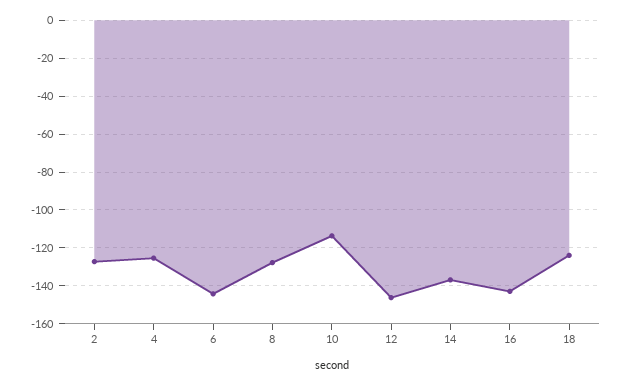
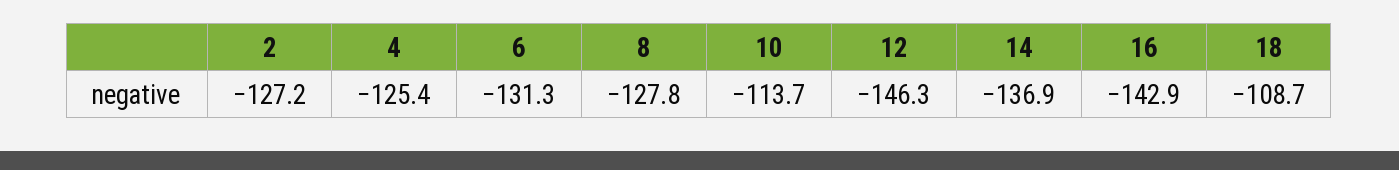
6: -145 -> -131.3
18: -125 -> -108.7

